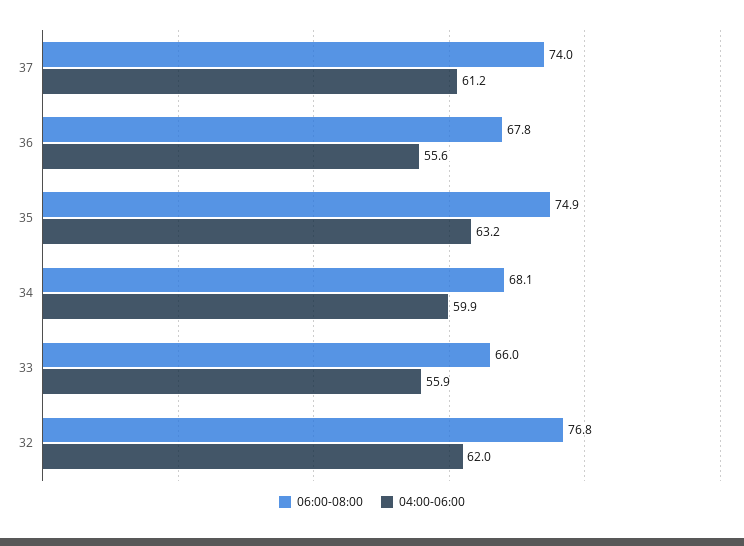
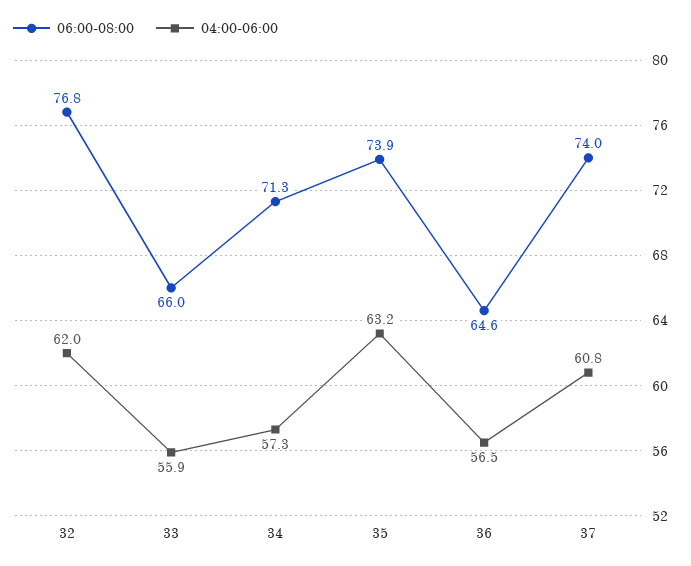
04:00-06:00, 37: 61.2 -> 60.8
06:00-08:00, 36: 67.8 -> 64.6
04:00-06:00, 36: 55.6 -> 56.5
06:00-08:00, 35: 74.9 -> 73.9
06:00-08:00, 34: 68.1 -> 71.3
04:00-06:00, 34: 59.9 -> 57.3

